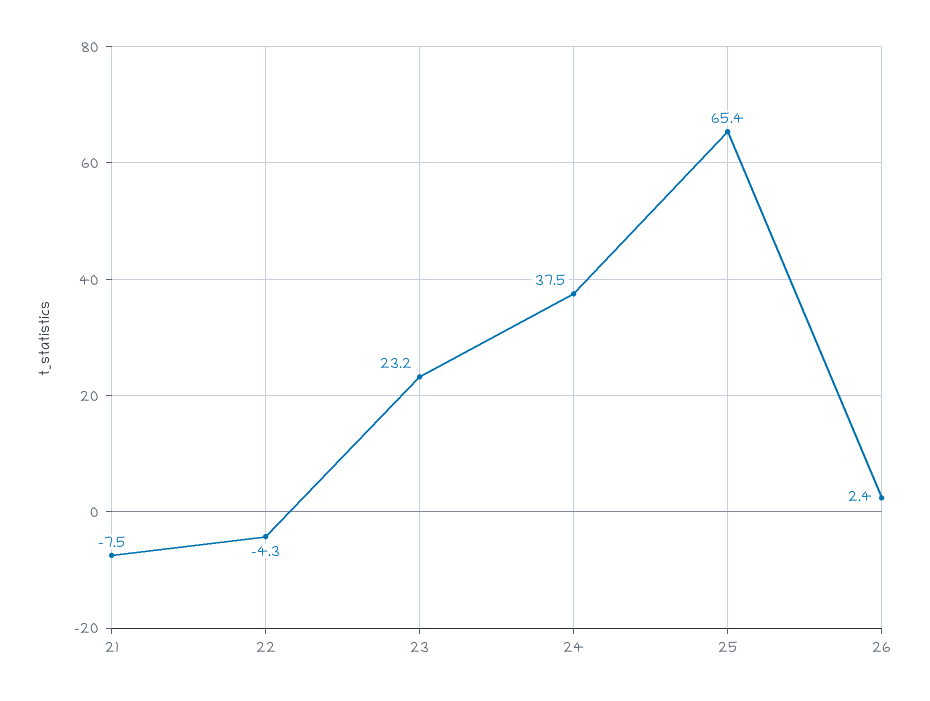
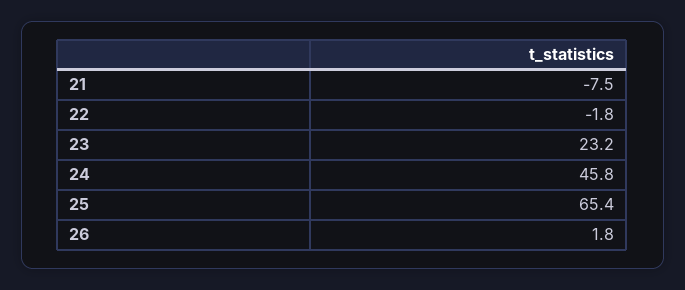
22: -4.3 -> -1.8
24: 37.5 -> 45.8
26: 2.4 -> 1.8

